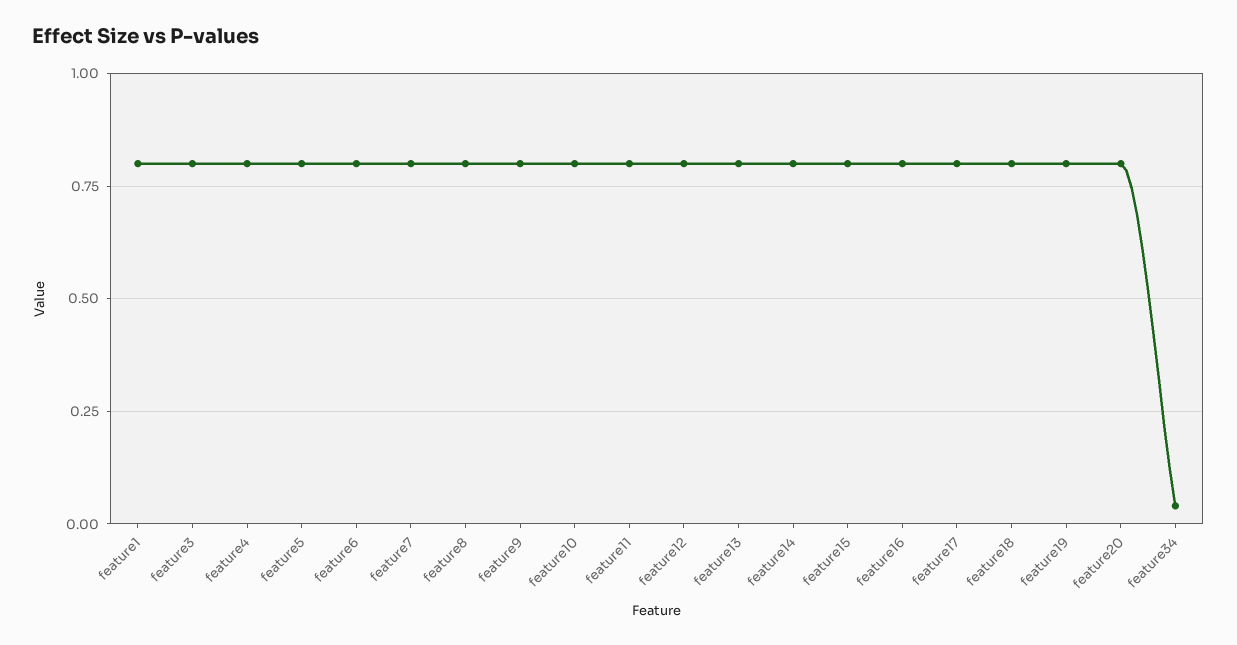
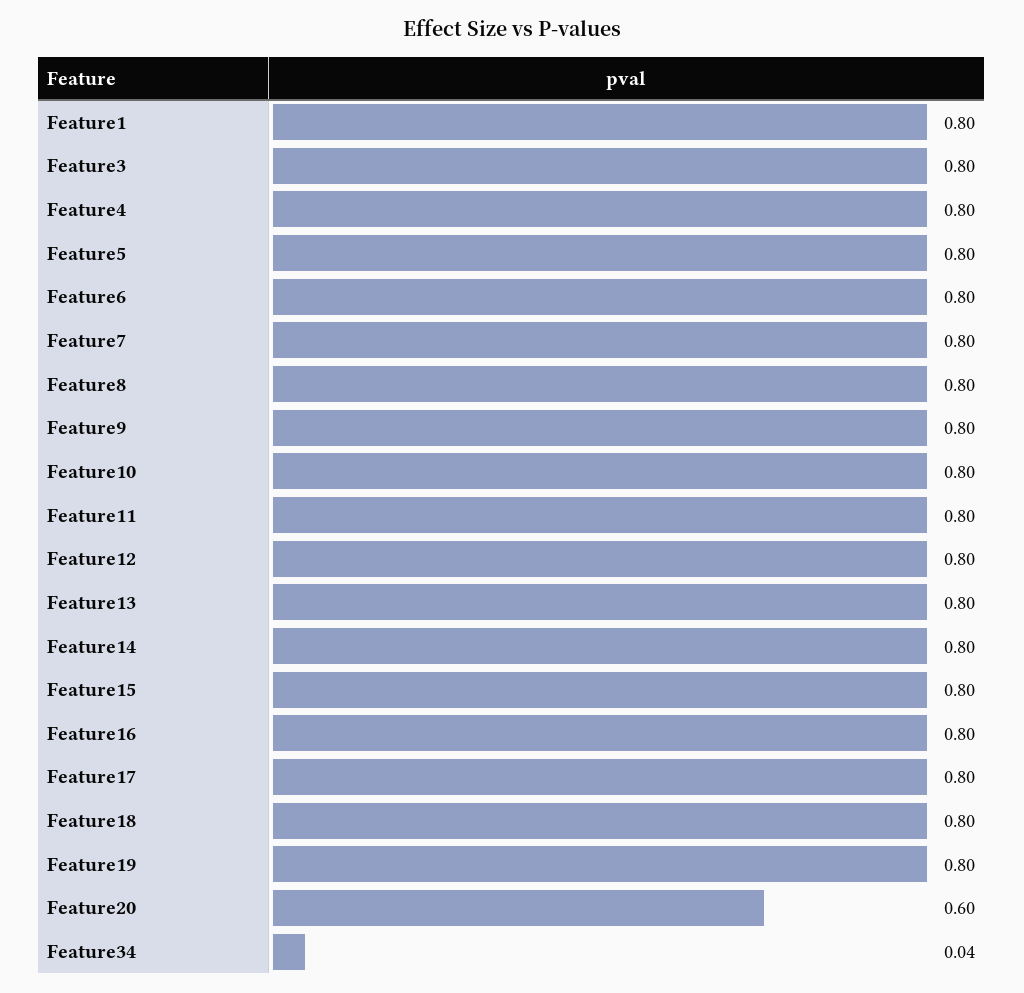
feature20: 0.8 -> 0.6

